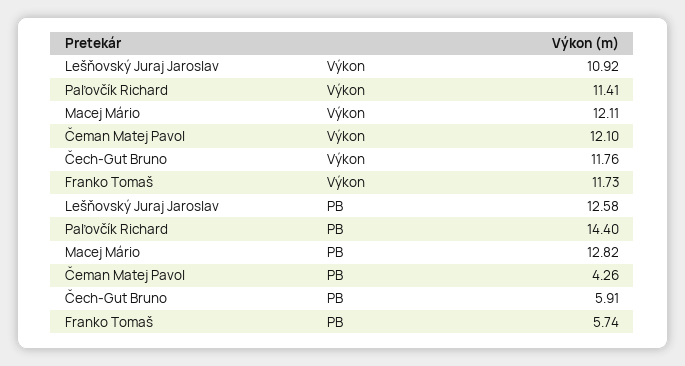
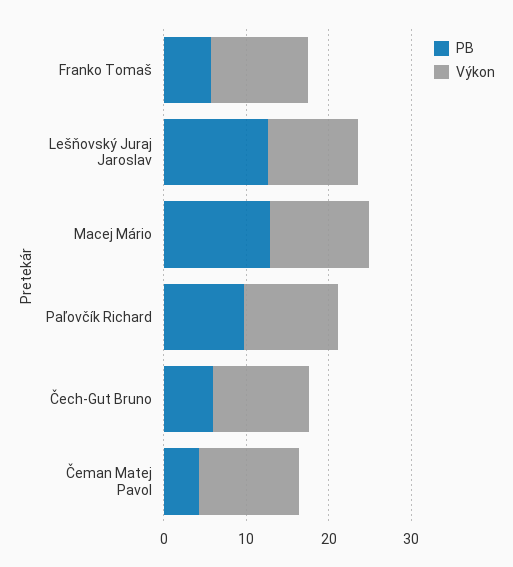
PB, Paľovčík Richard: 14.4 -> 10

